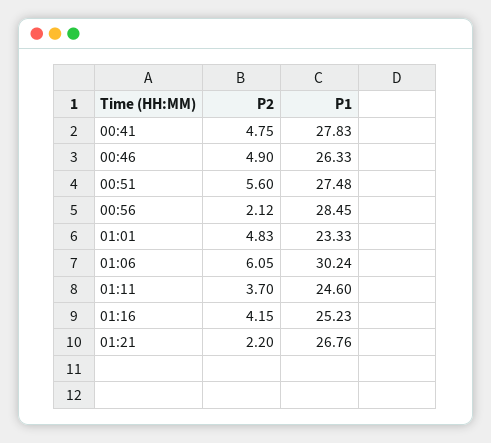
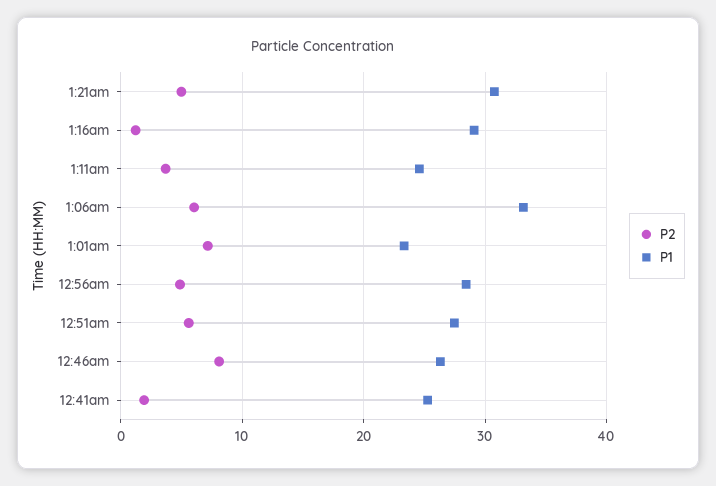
P2, 00:41: 4.75 -> 2
P1, 00:41: 27.83 -> 25
P2, 00:46: 4.9 -> 8
P2, 00:56: 2.12 -> 5
P2, 01:01: 4.83 -> 7
P1, 01:06: 30.24 -> 33
P2, 01:16: 4.15 -> 1
P1, 01:16: 25.23 -> 29
P2, 01:21: 2.2 -> 5
P1, 01:21: 26.76 -> 31

